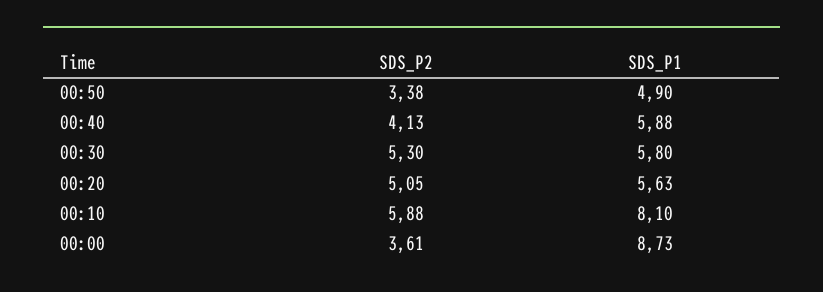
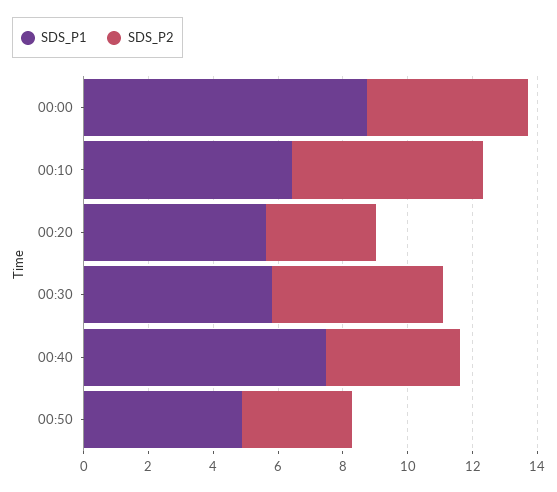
SDS_P1, 00:40: 5.88 -> 7.5
SDS_P2, 00:20: 5.05 -> 3.5
SDS_P1, 00:10: 8.1 -> 6.5
SDS_P2, 00:00: 3.61 -> 5

